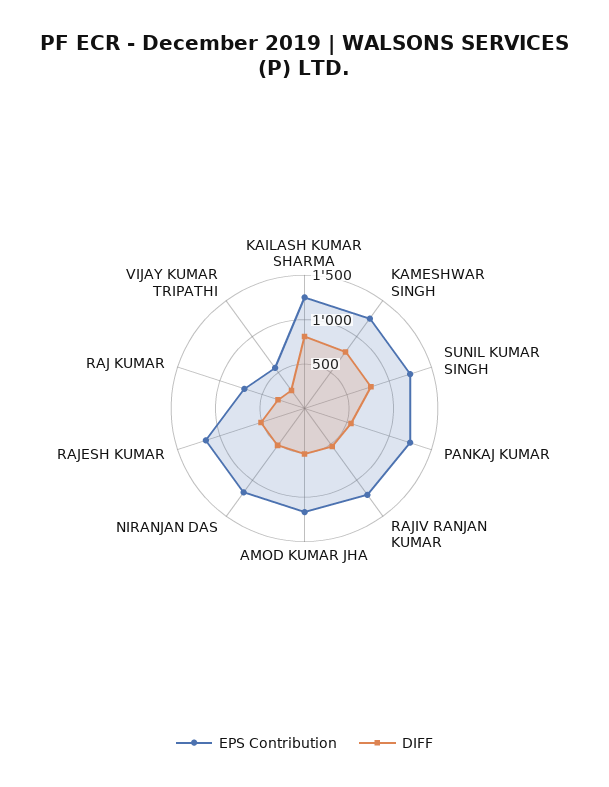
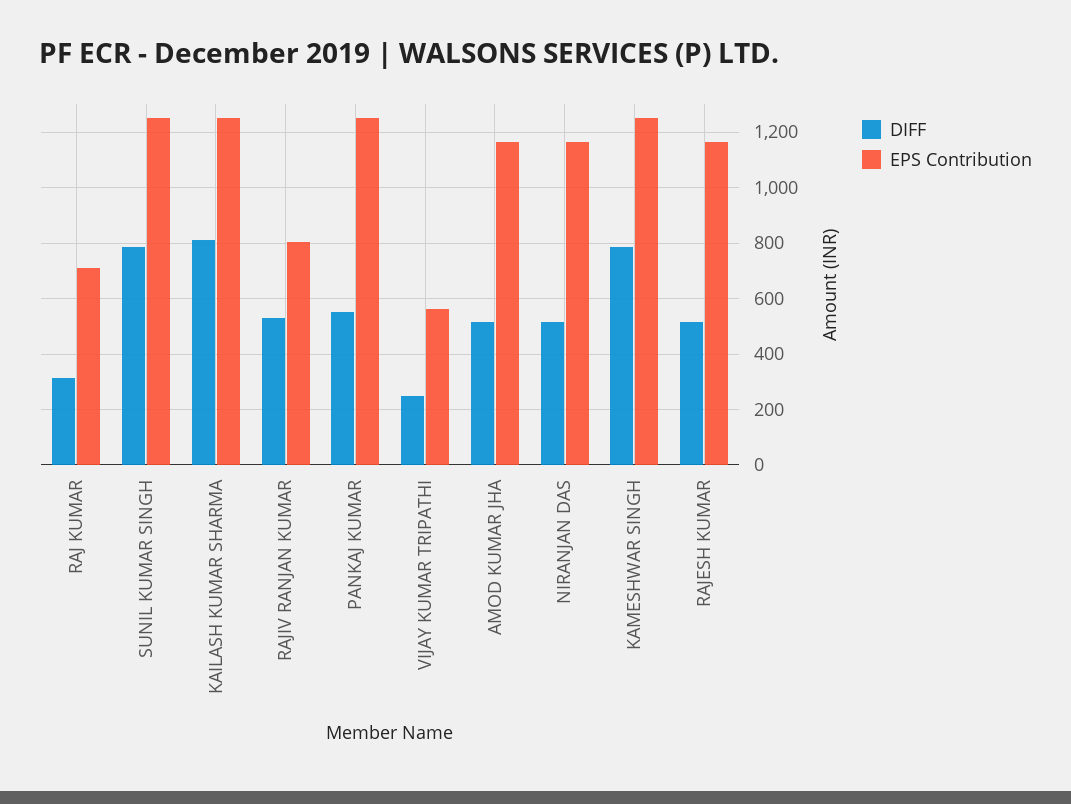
EPS Contribution, RAJIV RANJAN KUMAR: 1200 -> 800

